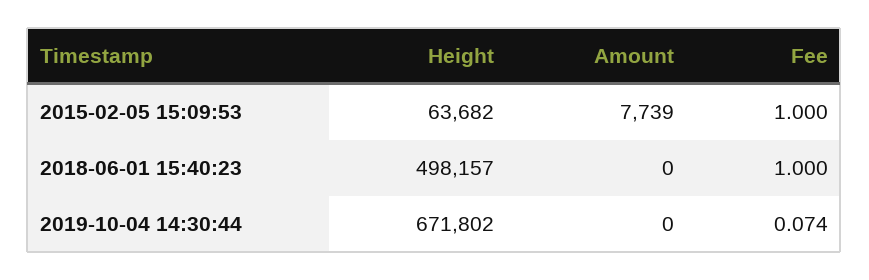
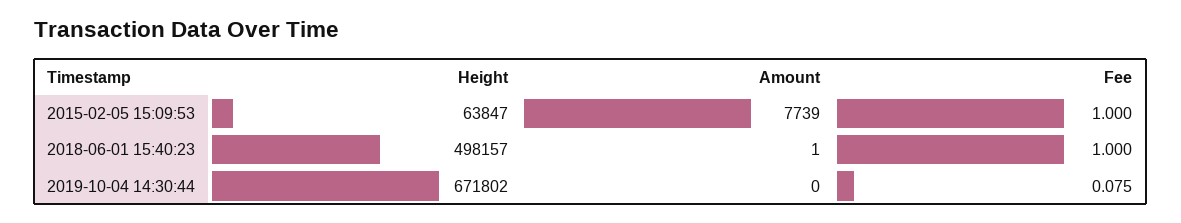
Height, 2015-02-05 15:09:53: 63682 -> 63847
Amount, 2018-06-01 15:40:23: 0 -> 1
Fee, 2019-10-04 14:30:44: 0.074 -> 0.075

